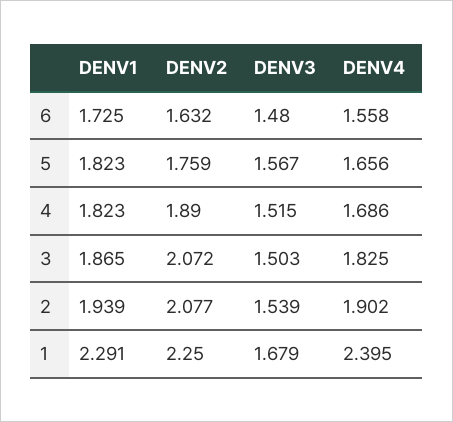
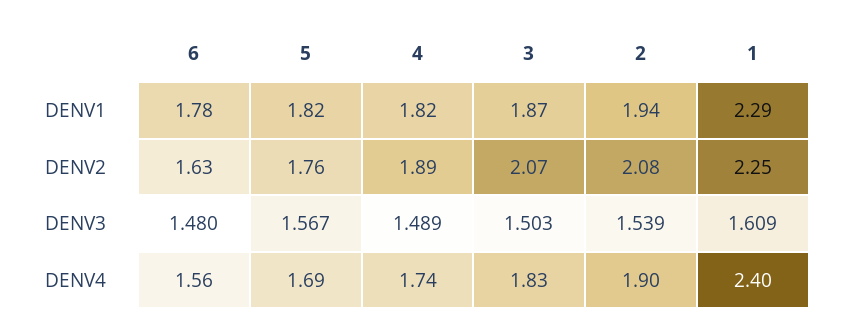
DENV1, 6: 1.725 -> 1.78
DENV4, 5: 1.656 -> 1.69
DENV3, 4: 1.515 -> 1.489
DENV4, 4: 1.686 -> 1.74
DENV3, 1: 1.679 -> 1.609

